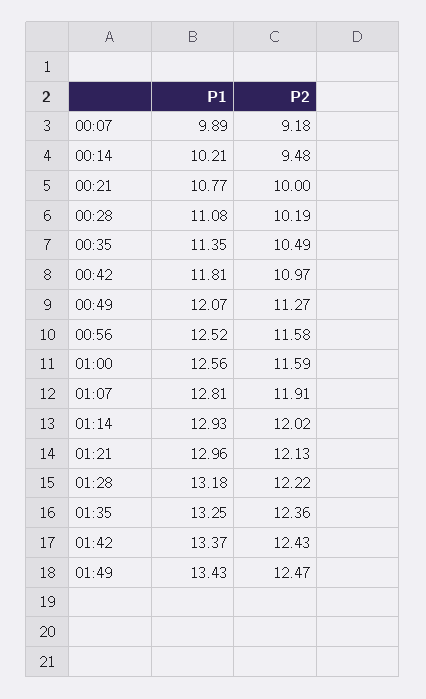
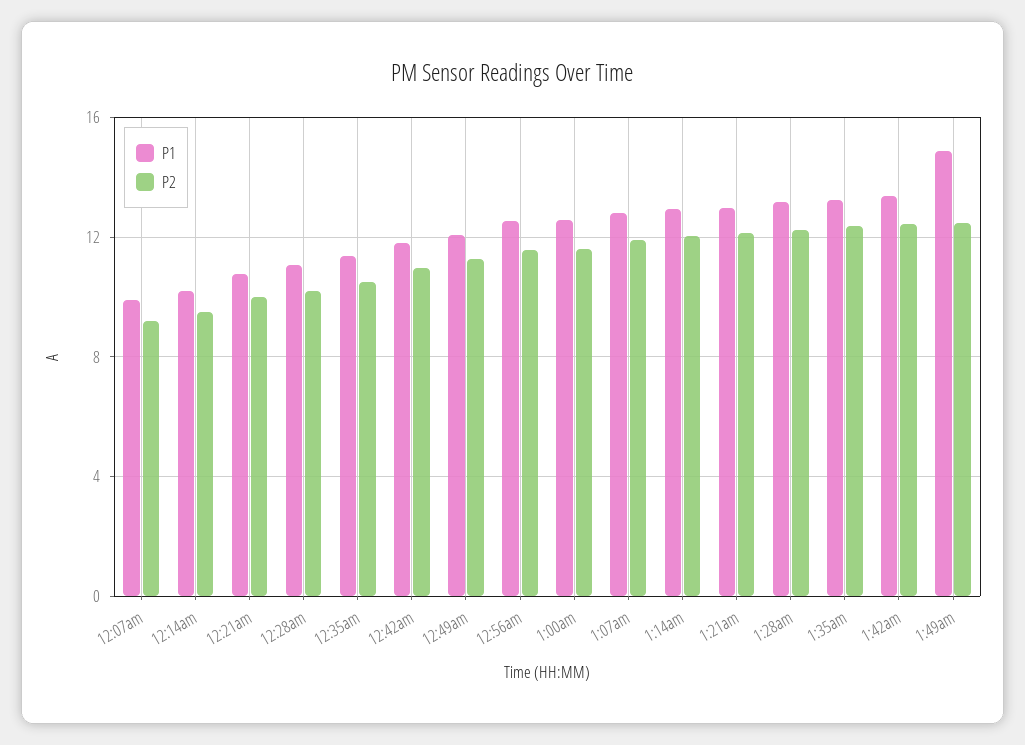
P1, 01:49: 13.43 -> 15

